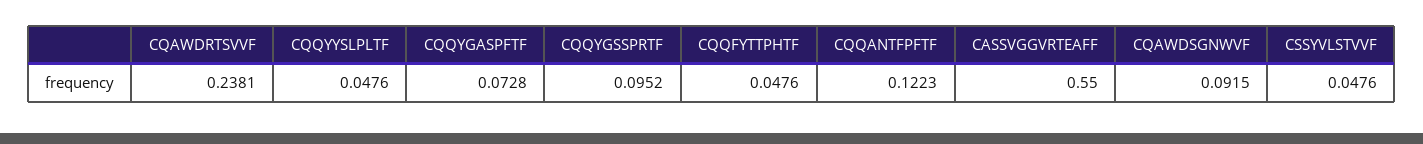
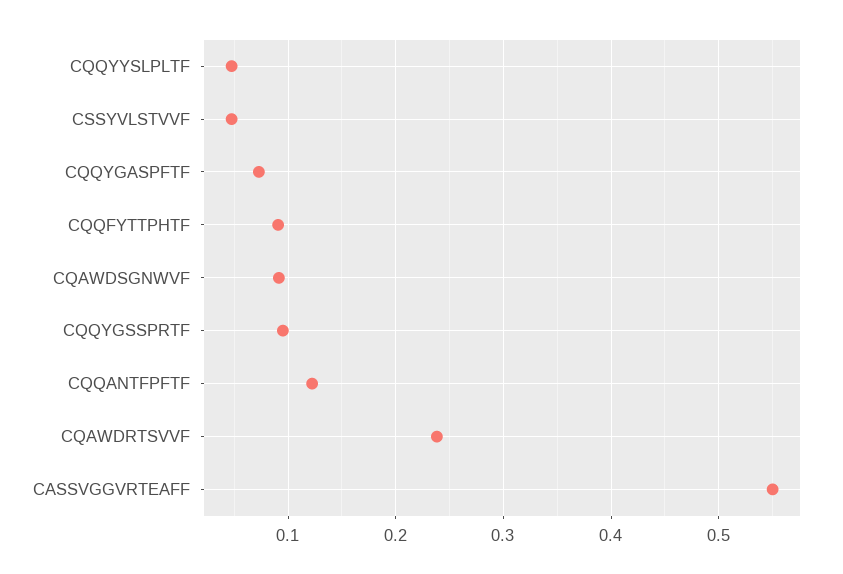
CQQFYTTPHTF: 0.0476 -> 0.09

